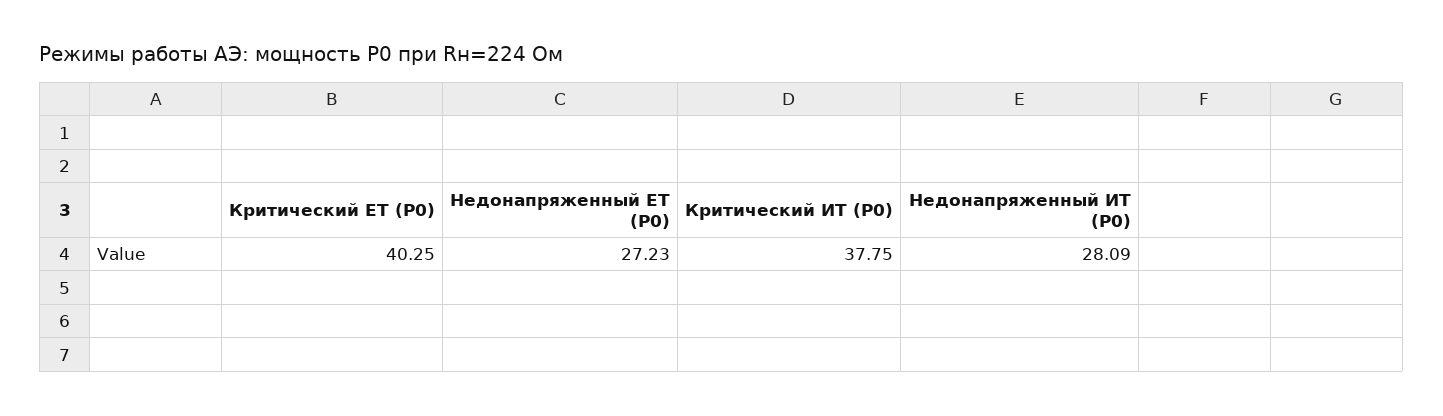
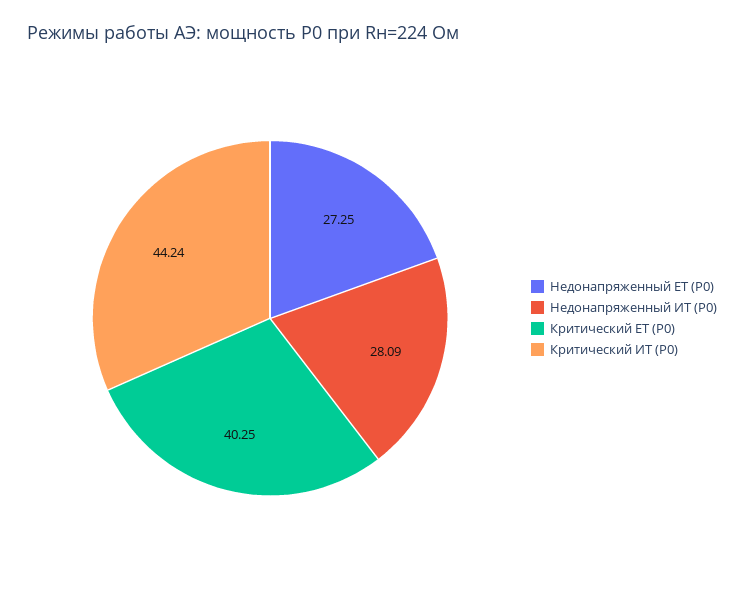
Недонапряженный ЕТ (P0): 27.23 -> 27.25
Критический ИТ (P0): 37.75 -> 44.24

